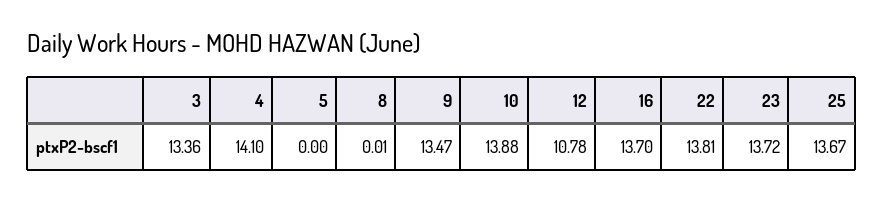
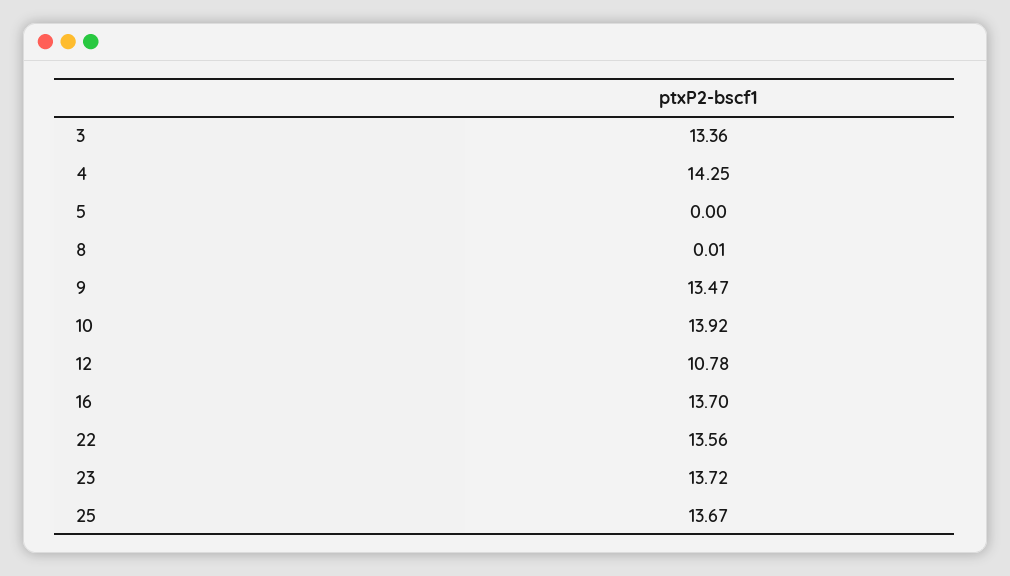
4: 14.1 -> 14.25
10: 13.88 -> 13.92
22: 13.81 -> 13.56

